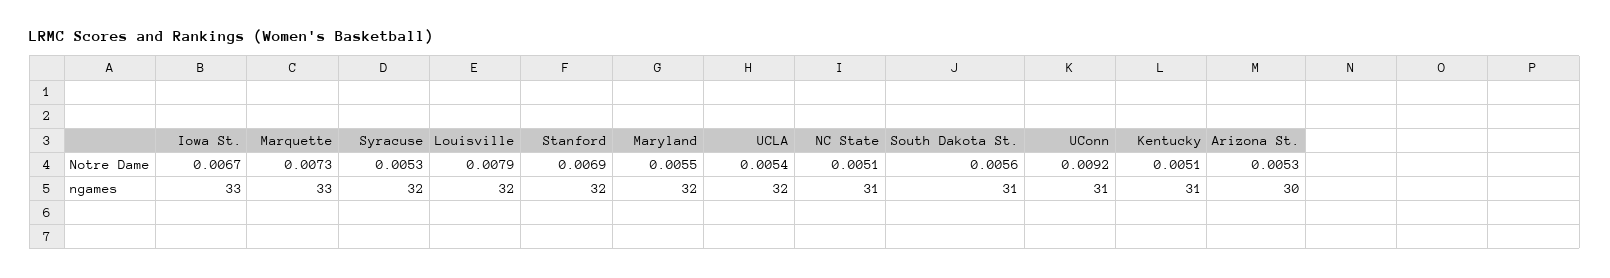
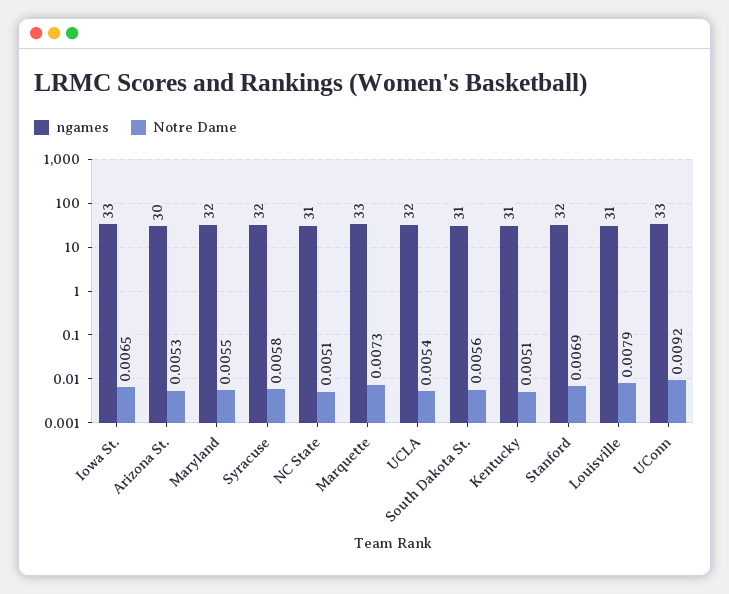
Notre Dame, Iowa St.: 0.0067 -> 0.0065
Notre Dame, Syracuse: 0.0053 -> 0.0058
ngames, Louisville: 32 -> 31
ngames, UConn: 31 -> 33

